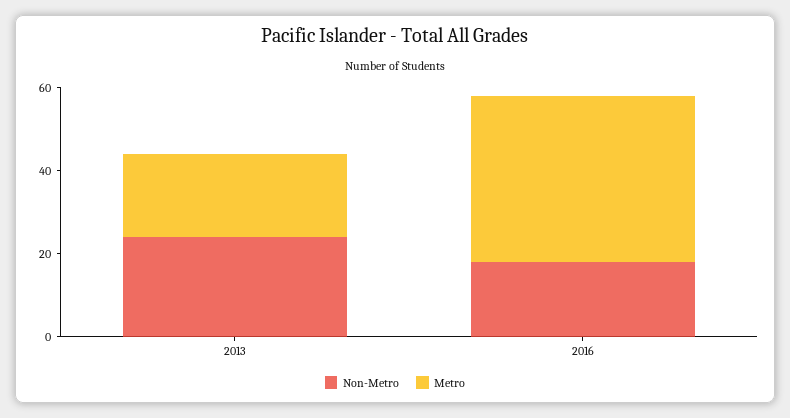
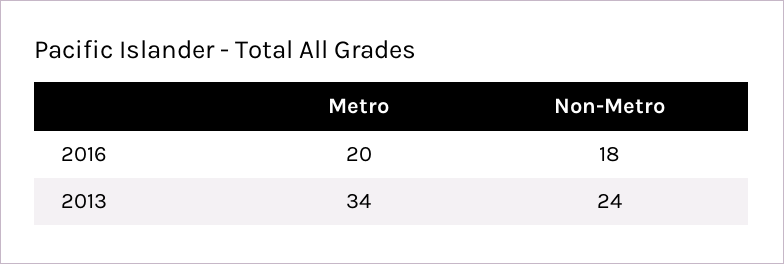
Metro, 2013: 20 -> 34
Metro, 2016: 40 -> 20

